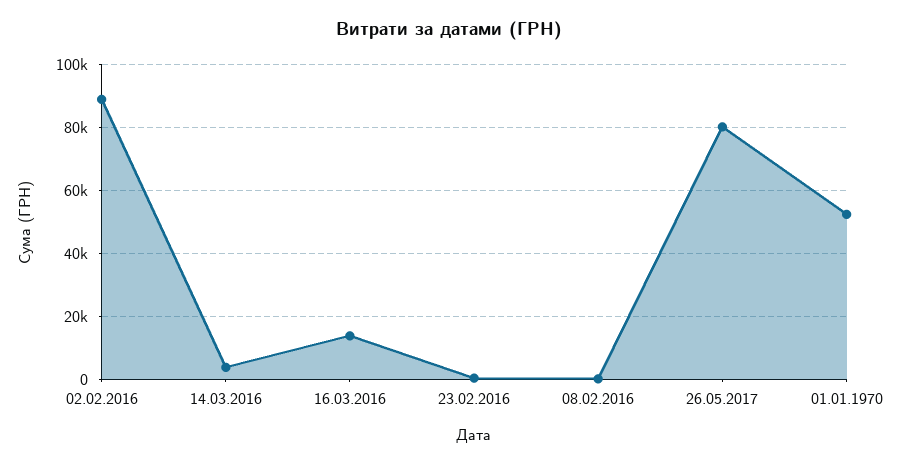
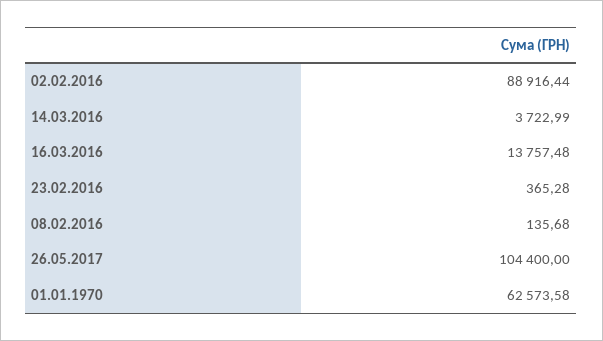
26.05.2017: 80000 -> 104400
01.01.1970: 52000 -> 62573.58

